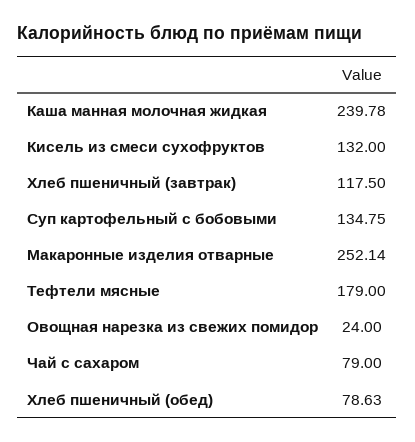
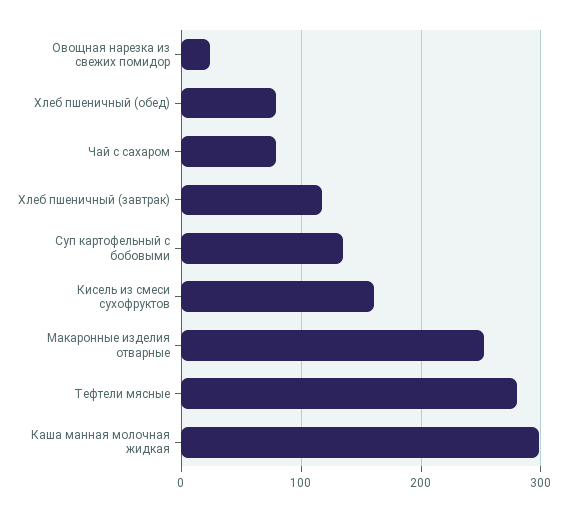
Каша манная молочная жидкая: 239.78 -> 300
Кисель из смеси сухофруктов: 132 -> 160
Тефтели мясные: 179 -> 280

